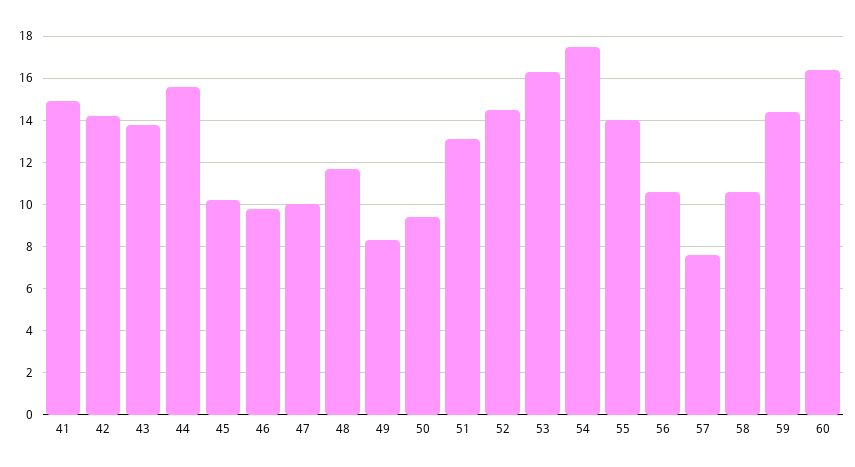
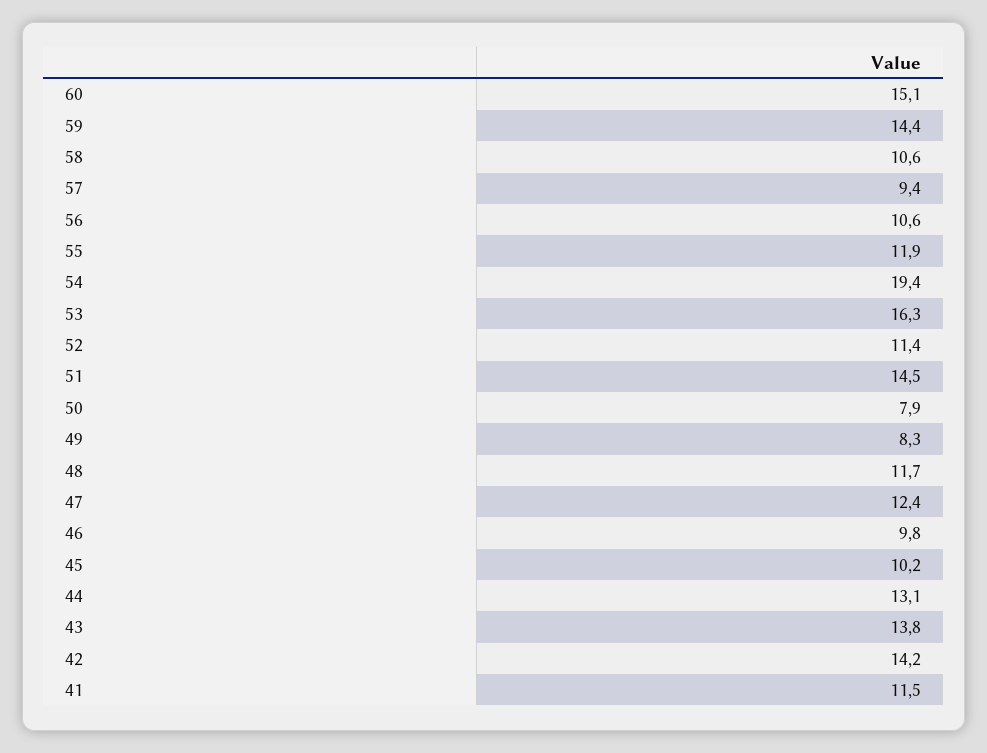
41: 15 -> 11.5
44: 15.5 -> 13.1
47: 10 -> 12.4
50: 9.5 -> 7.9
51: 13 -> 14.5
52: 14.5 -> 11.4
54: 17.5 -> 19.4
55: 14 -> 11.9
57: 7.5 -> 9.4
60: 16.5 -> 15.1

